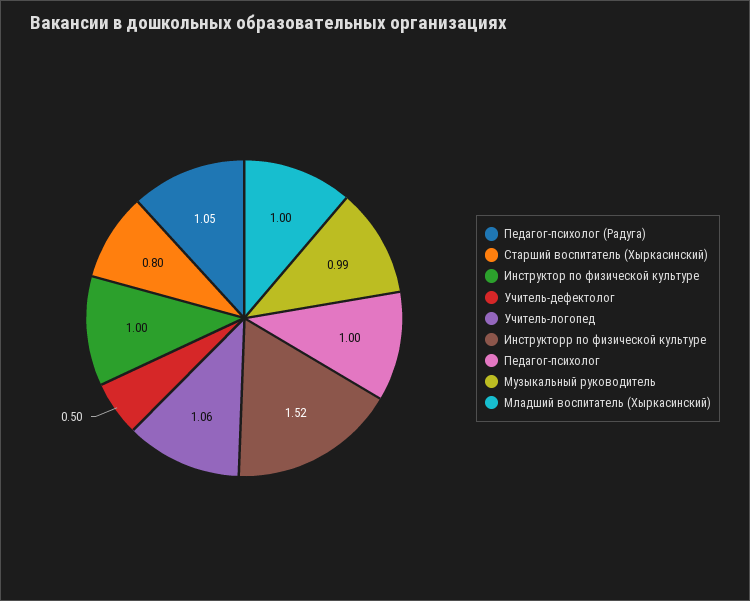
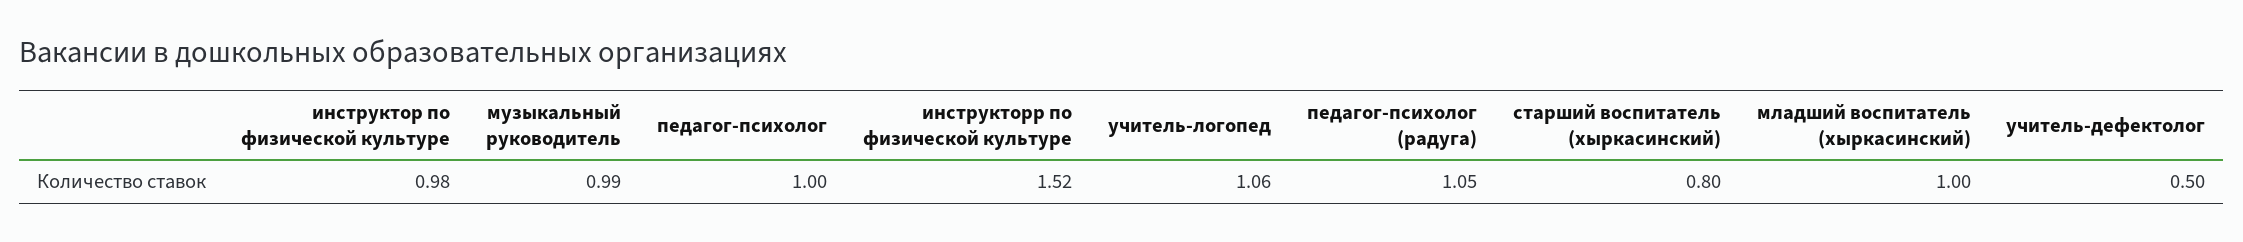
Инструктор по физической культуре: 1 -> 0.98

